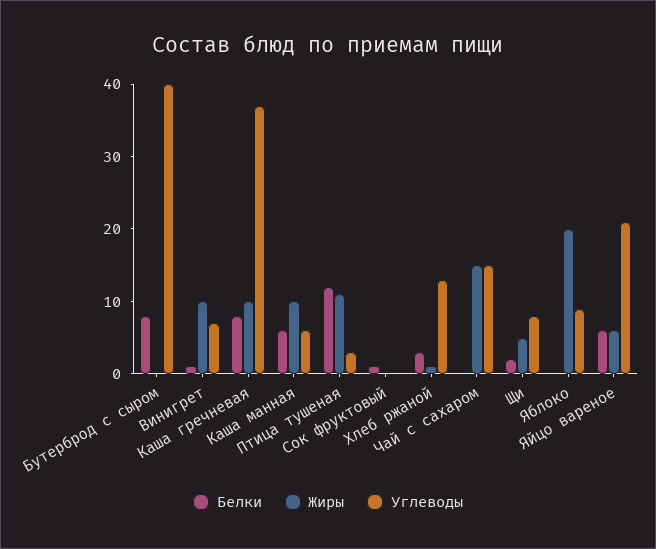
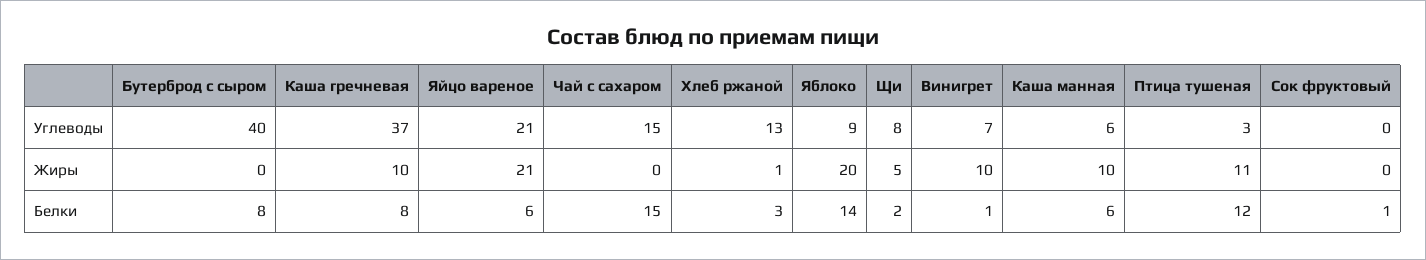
Белки, Чай с сахаром: 0 -> 15
Жиры, Чай с сахаром: 15 -> 0
Белки, Яблоко: 0 -> 14
Жиры, Яйцо вареное: 5 -> 21

